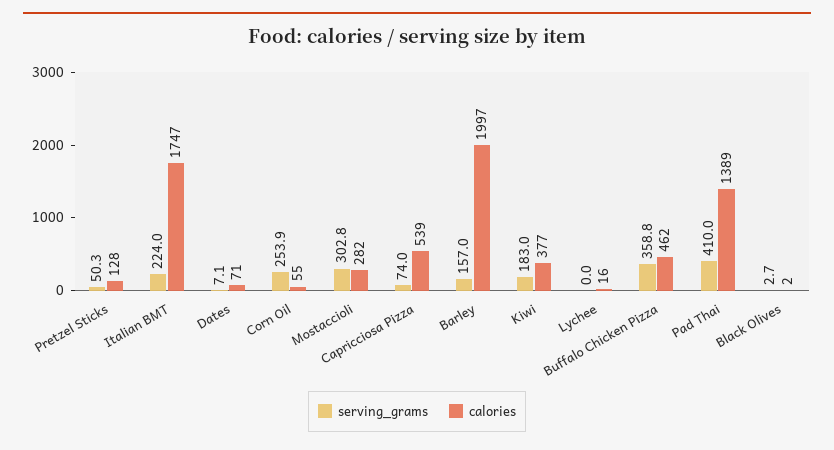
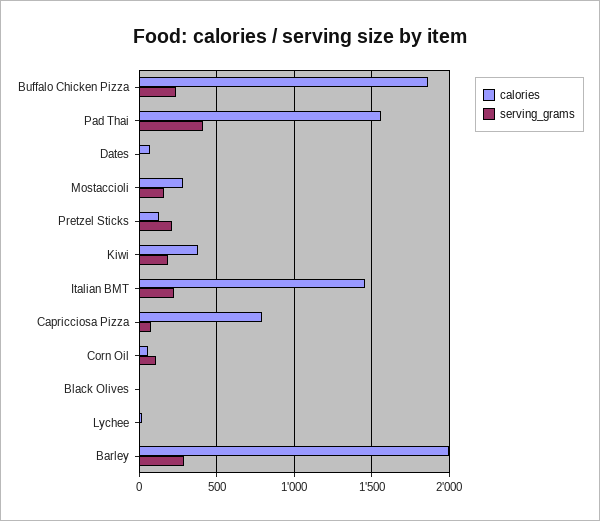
serving_grams, Pretzel Sticks: 50.3 -> 200
calories, Italian BMT: 1747 -> 1450
serving_grams, Corn Oil: 253.9 -> 100
serving_grams, Mostaccioli: 302.8 -> 150
calories, Capricciosa Pizza: 539 -> 800
serving_grams, Barley: 157 -> 300
serving_grams, Buffalo Chicken Pizza: 358.8 -> 250
calories, Buffalo Chicken Pizza: 462 -> 1850
calories, Pad Thai: 1389 -> 1550

